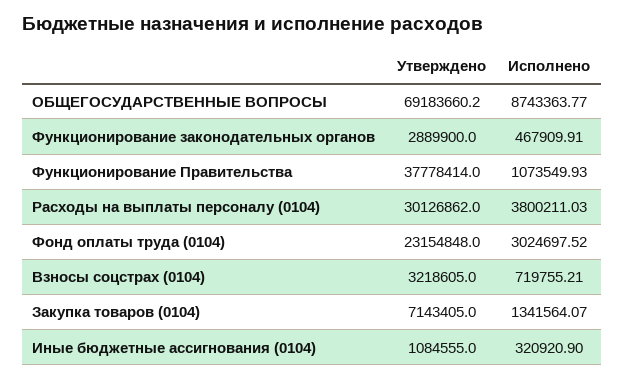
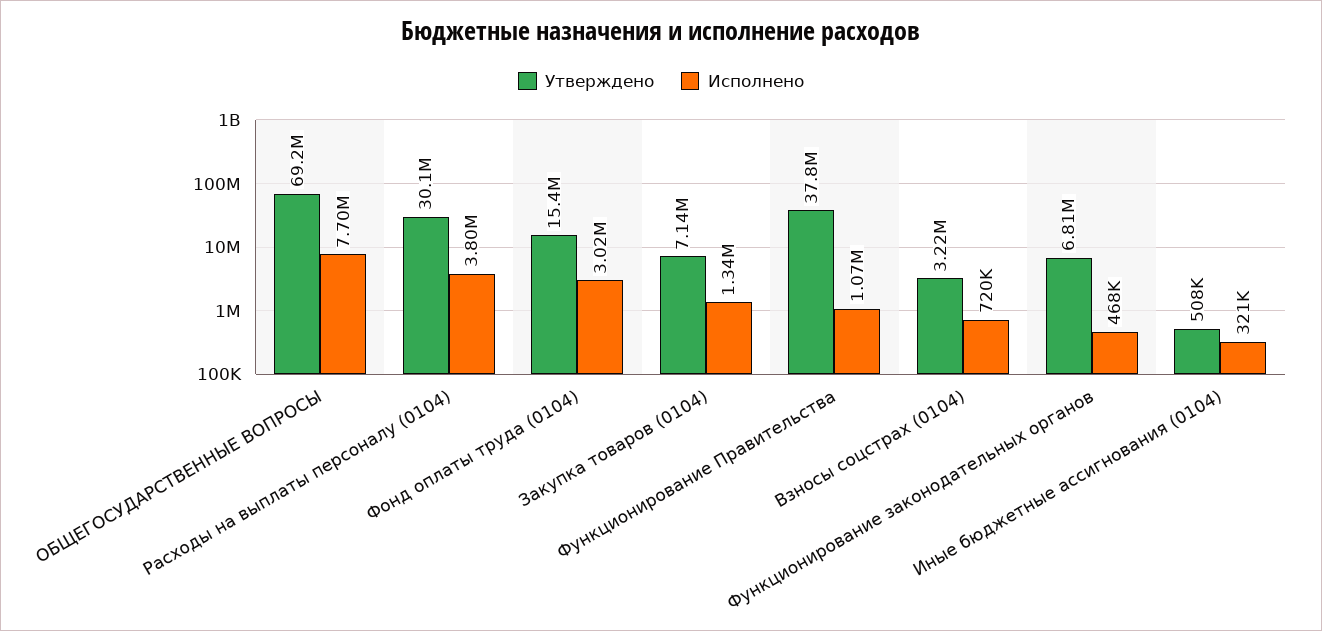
Исполнено, ОБЩЕГОСУДАРСТВЕННЫЕ ВОПРОСЫ: 8743363.77 -> 7700000
Утверждено, Функционирование законодательных органов: 2889900 -> 6810000
Утверждено, Фонд оплаты труда (0104): 23154848 -> 15400000
Утверждено, Иные бюджетные ассигнования (0104): 1084555 -> 508000

